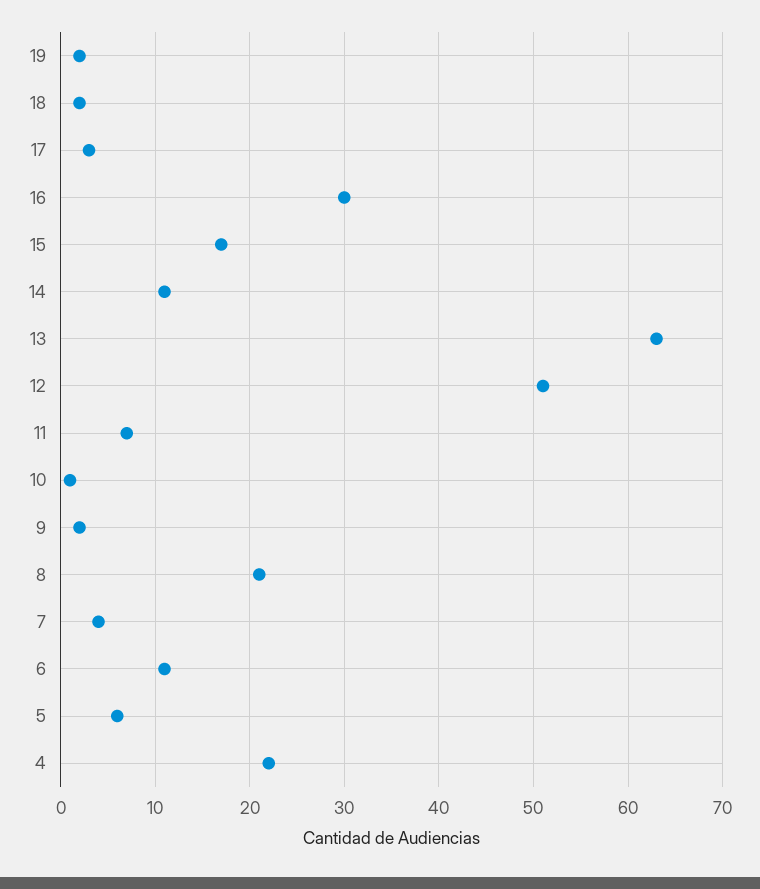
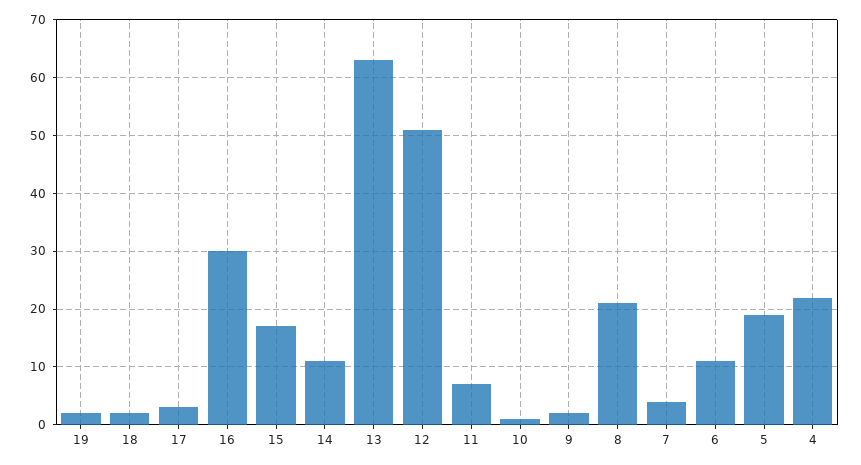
5: 6 -> 20

